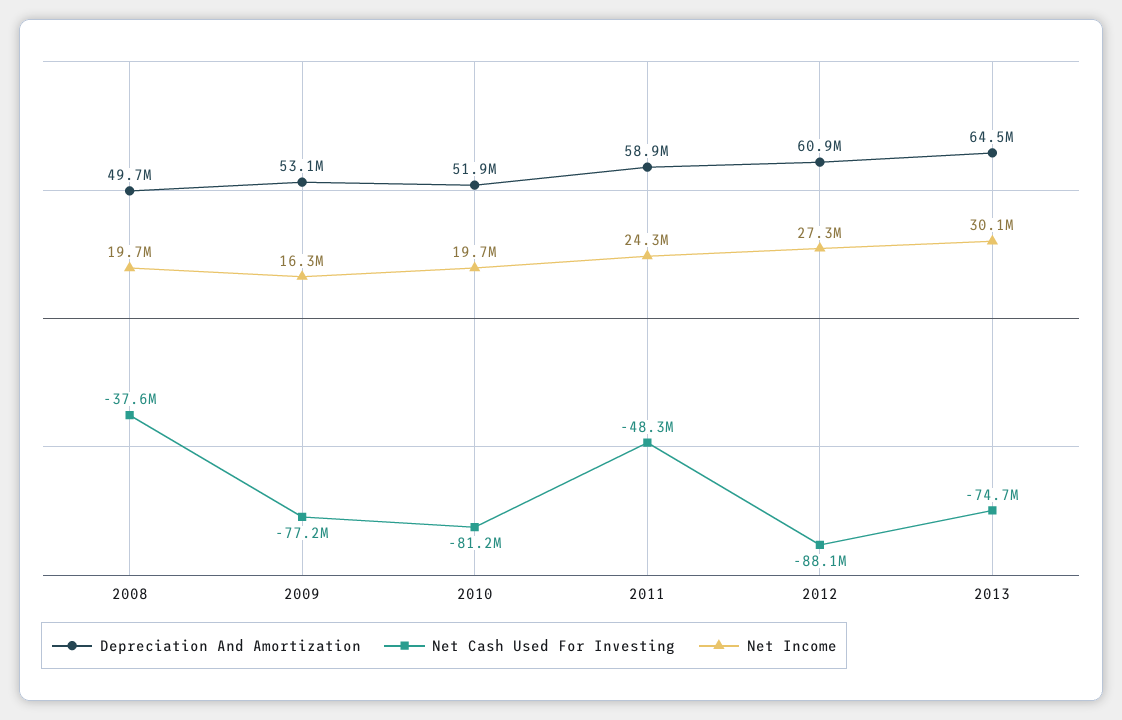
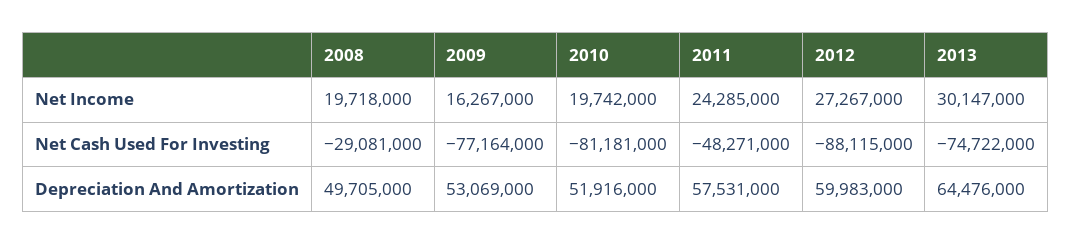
Net Cash Used For Investing, 2008: -37600000 -> -29081000
Depreciation And Amortization, 2011: 58900000 -> 57531000
Depreciation And Amortization, 2012: 60900000 -> 59983000

